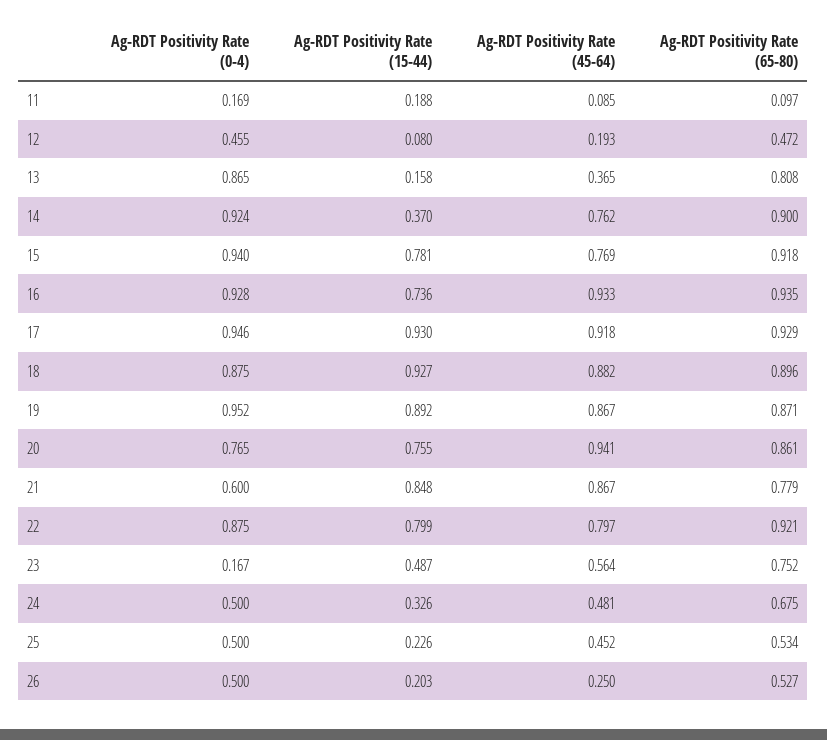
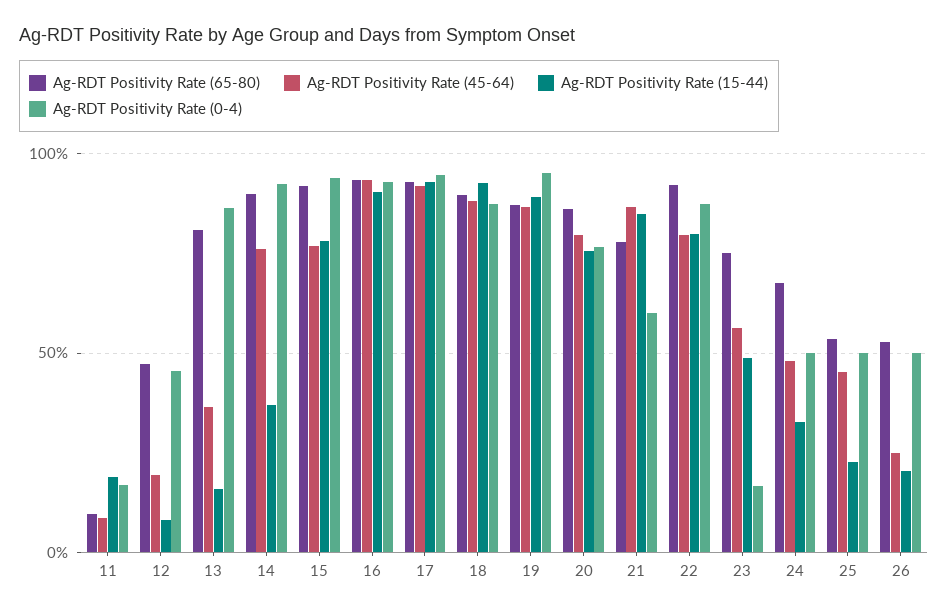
Ag-RDT Positivity Rate (15-44), 16: 0.736 -> 0.9
Ag-RDT Positivity Rate (45-64), 20: 0.941 -> 0.8

